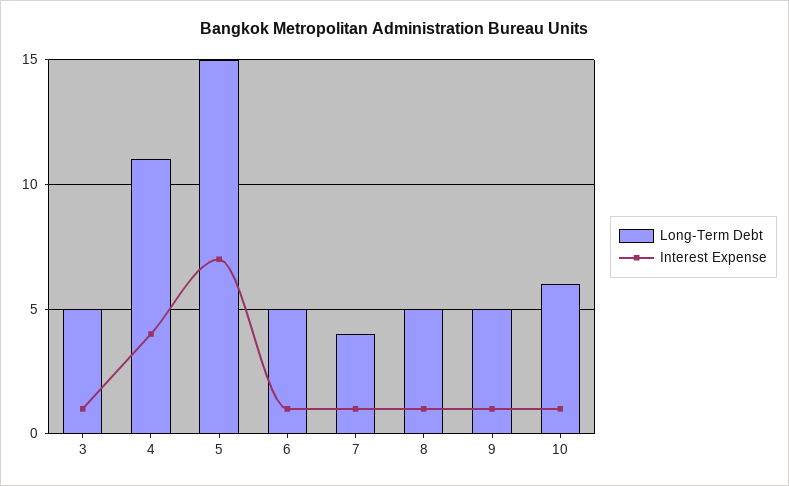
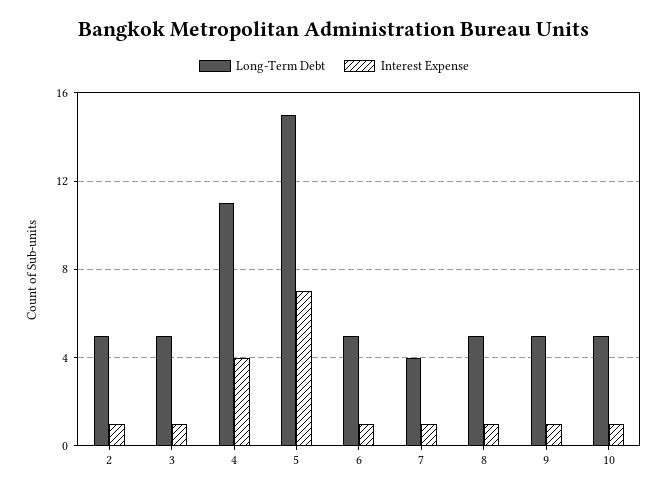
Long-Term Debt, 10: 6 -> 5
Long-Term Debt, 2: none -> 5
Interest Expense, 2: none -> 1

